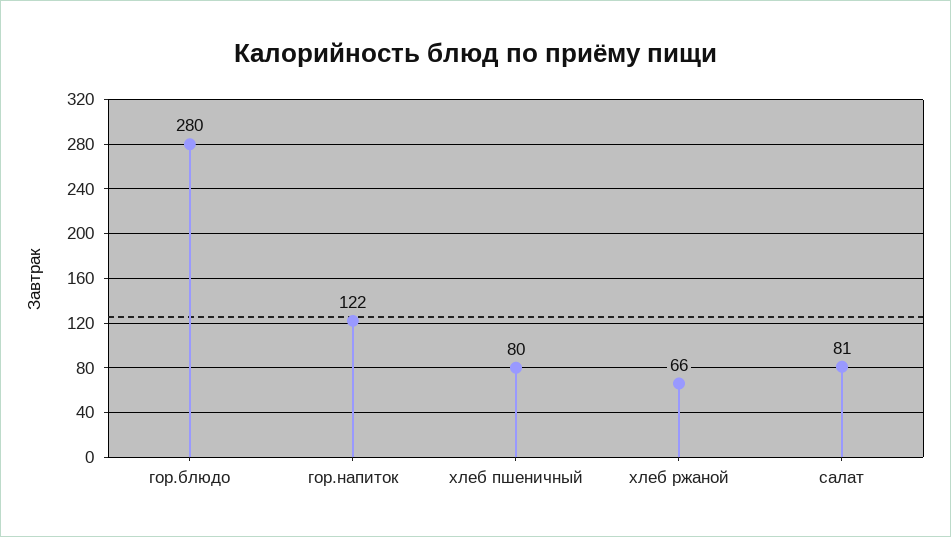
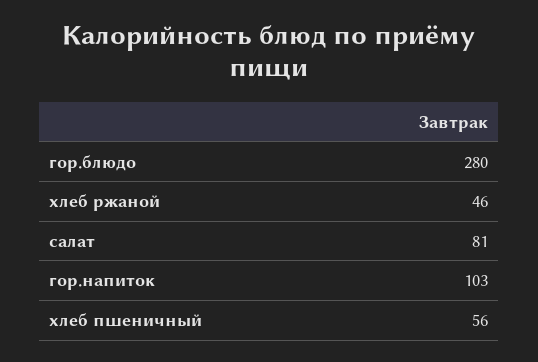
гор.напиток: 122 -> 103
хлеб пшеничный: 80 -> 56
хлеб ржаной: 66 -> 46

